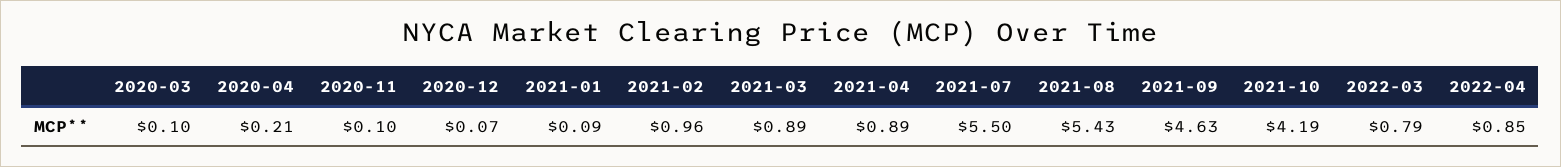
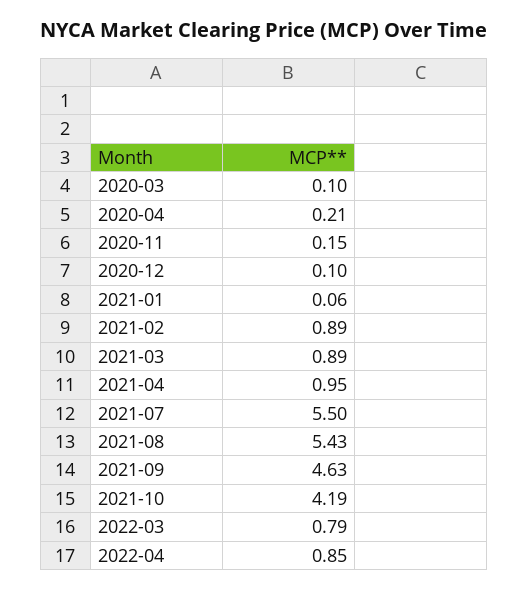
2020-11: 0.1 -> 0.15
2020-12: 0.07 -> 0.1
2021-01: 0.09 -> 0.06
2021-02: 0.96 -> 0.89
2021-04: 0.89 -> 0.95

